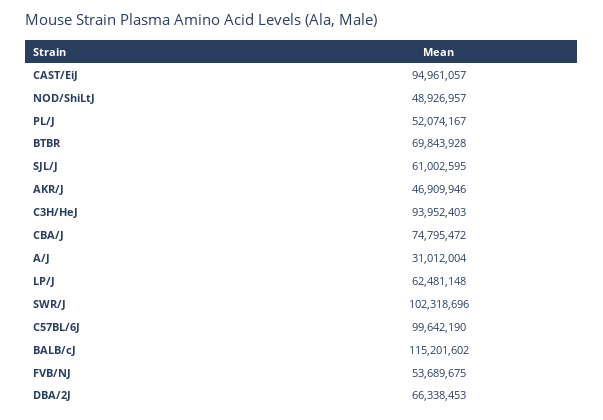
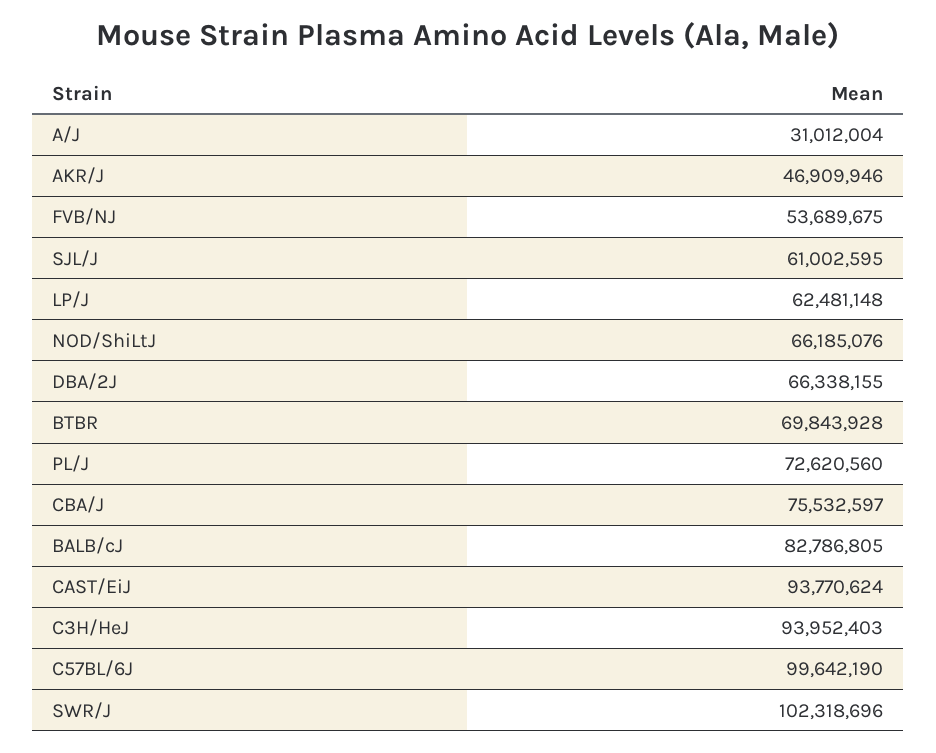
CAST/EiJ: 94961057 -> 93770624
NOD/ShiLtJ: 48926957 -> 66185076
PL/J: 52074167 -> 72620560
CBA/J: 74795472 -> 75532597
BALB/cJ: 115201602 -> 82786805
DBA/2J: 66338453 -> 66338155

